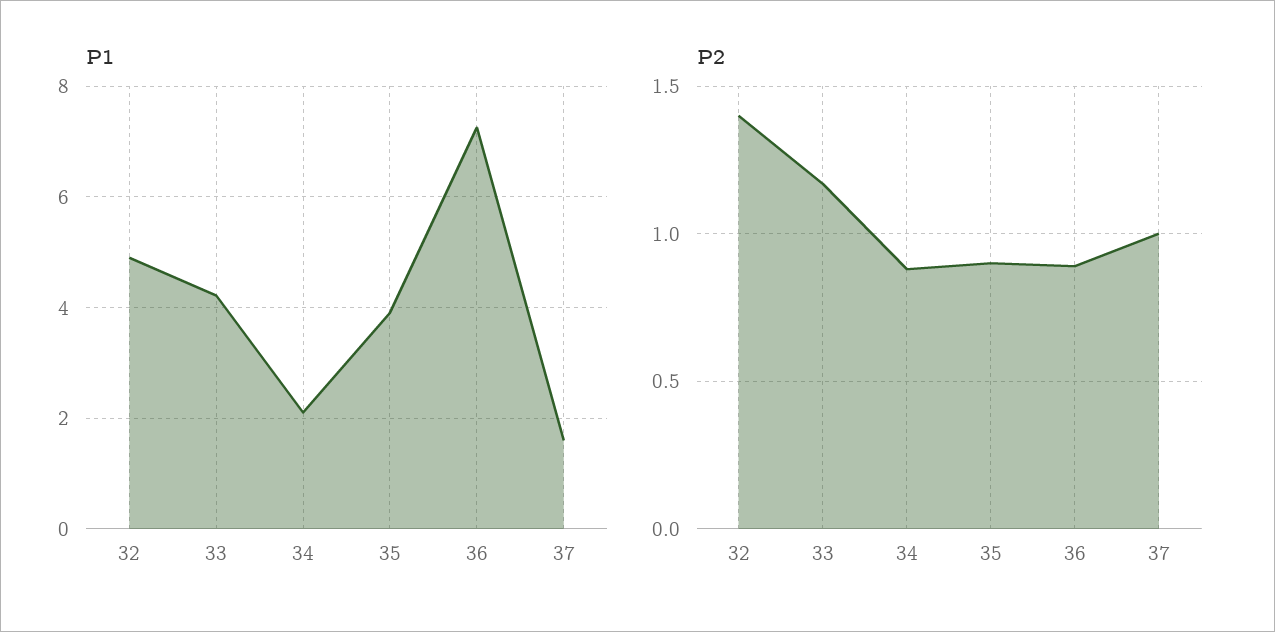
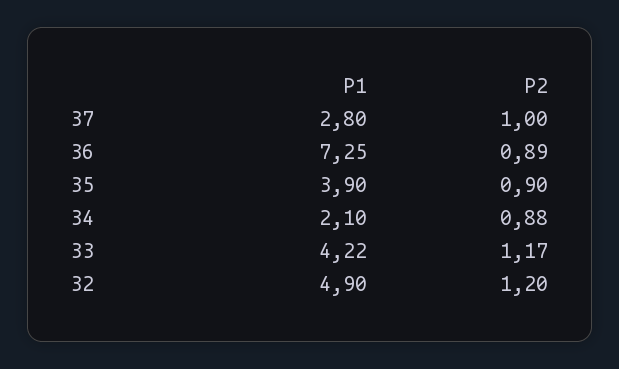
P1, 37: 1.6 -> 2.8
P2, 32: 1.4 -> 1.2

